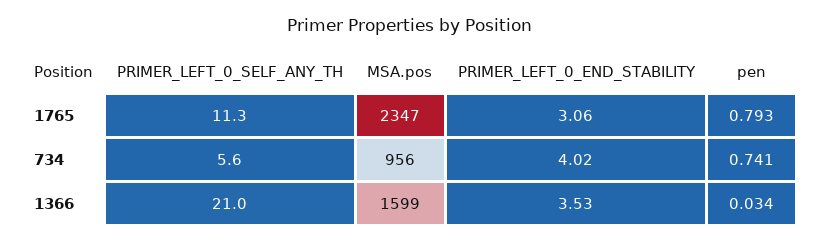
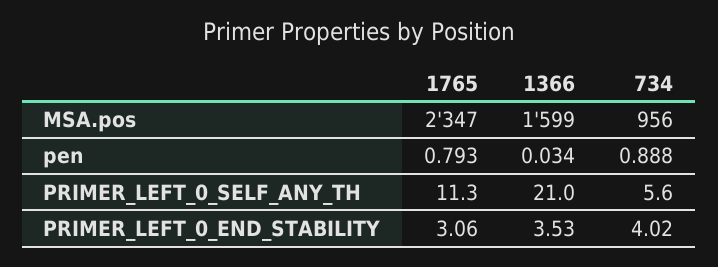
pen, 734: 0.741 -> 0.888

